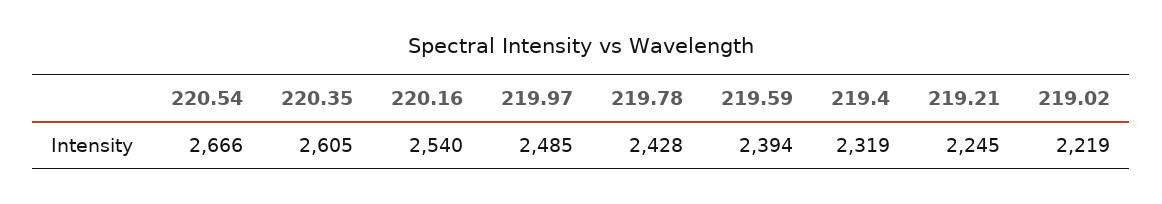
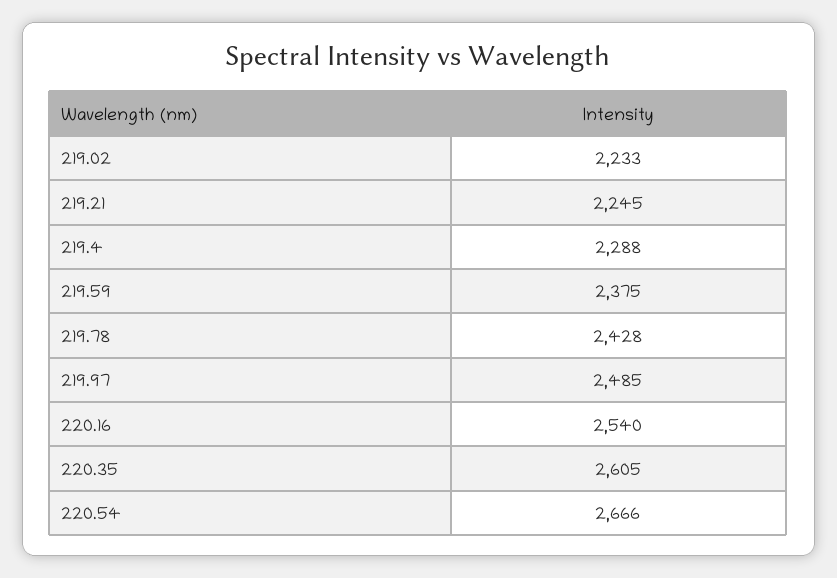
219.59: 2394 -> 2375
219.4: 2319 -> 2288
219.02: 2219 -> 2233

